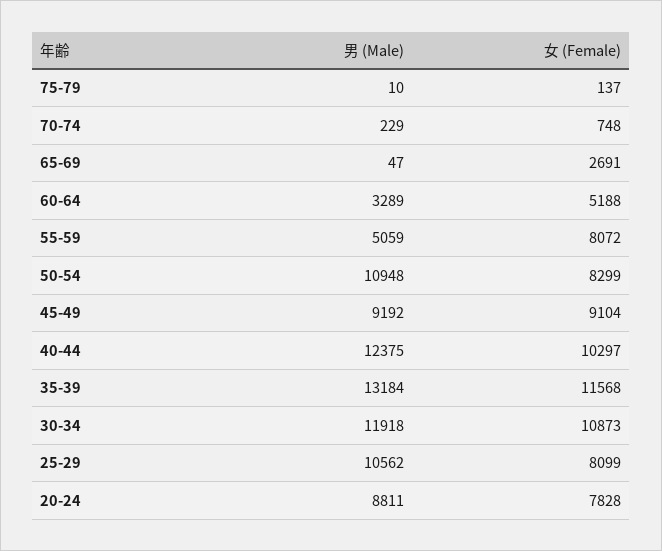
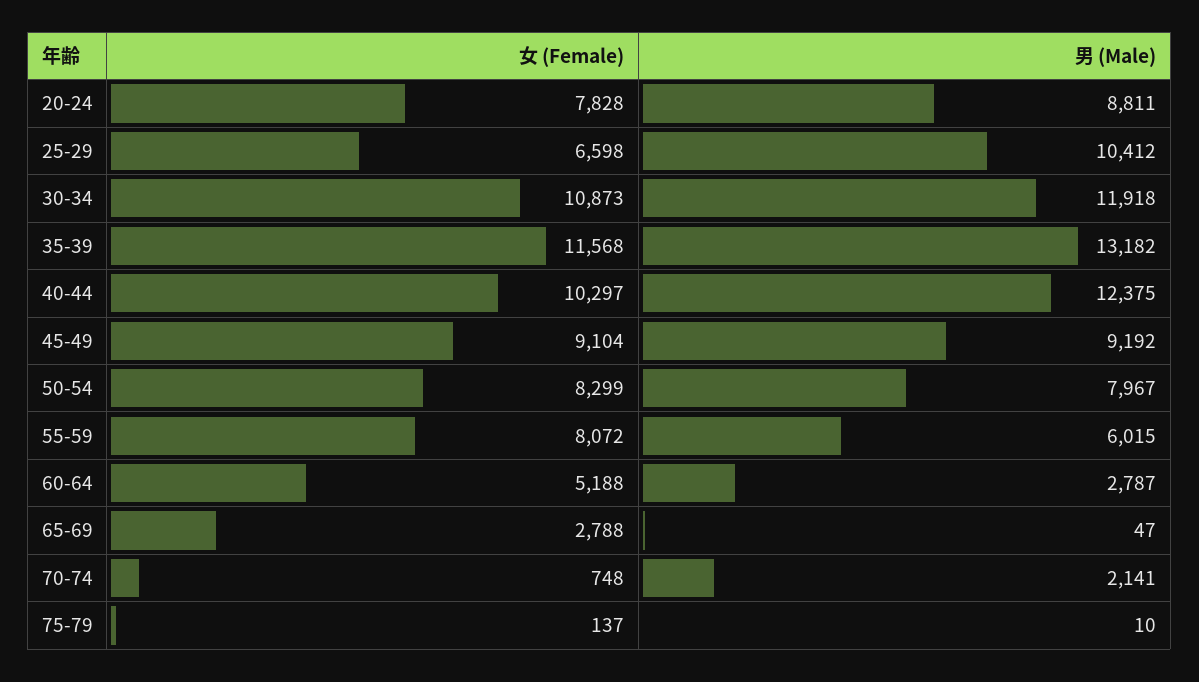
男 (Male), 70-74: 229 -> 2141
女 (Female), 65-69: 2691 -> 2788
男 (Male), 60-64: 3289 -> 2787
男 (Male), 55-59: 5059 -> 6015
男 (Male), 50-54: 10948 -> 7967
男 (Male), 35-39: 13184 -> 13182
男 (Male), 25-29: 10562 -> 10412
女 (Female), 25-29: 8099 -> 6598

